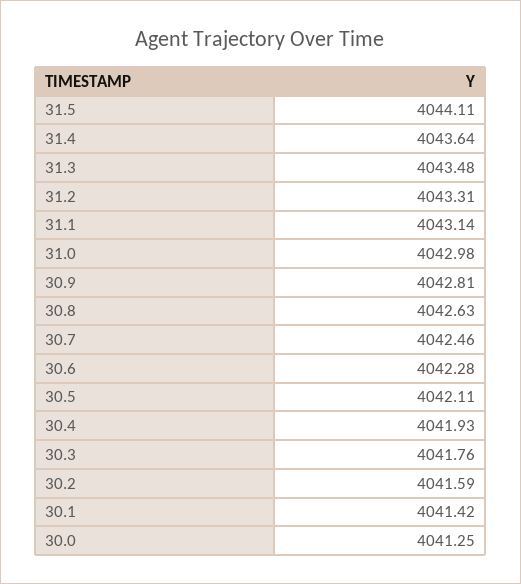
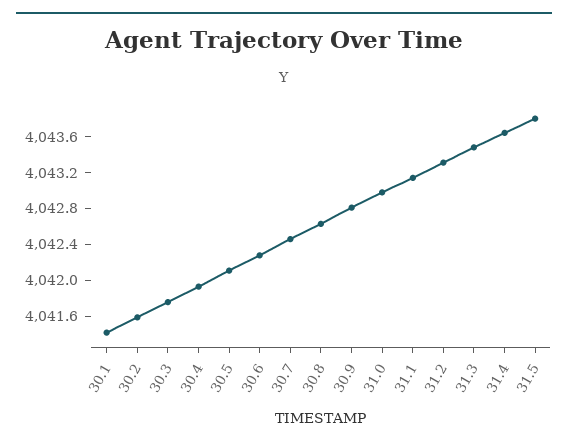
31.5: 4044.11 -> 4043.8
30.0: 4041.25 -> none

